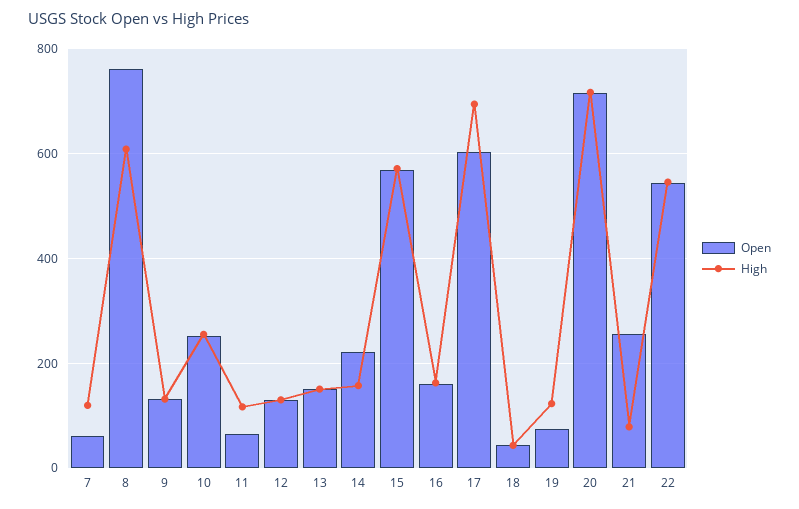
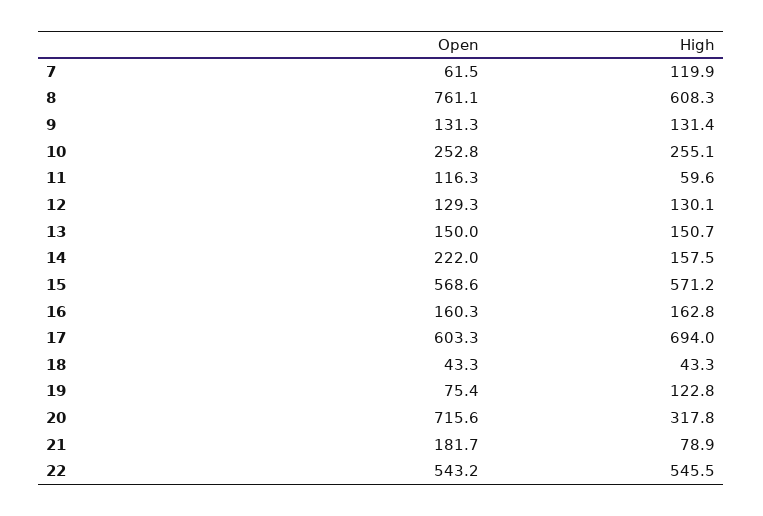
Open, 11: 60 -> 116.3
High, 11: 120 -> 59.6
High, 20: 720 -> 317.8
Open, 21: 260 -> 181.7

